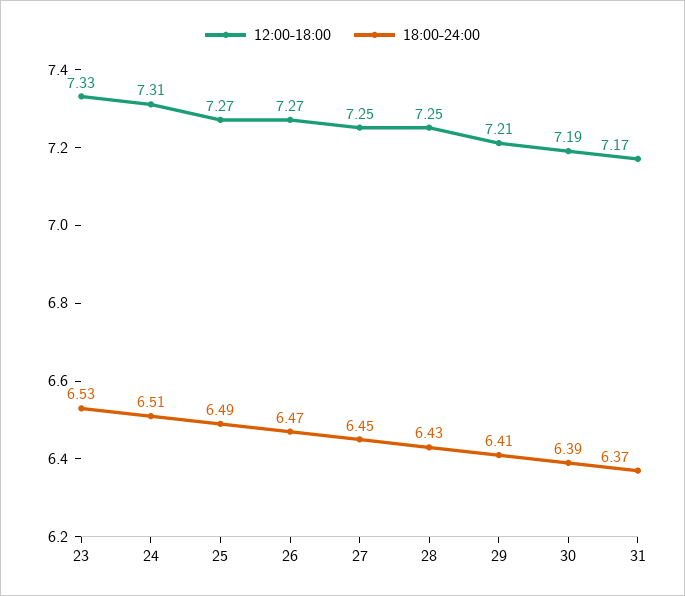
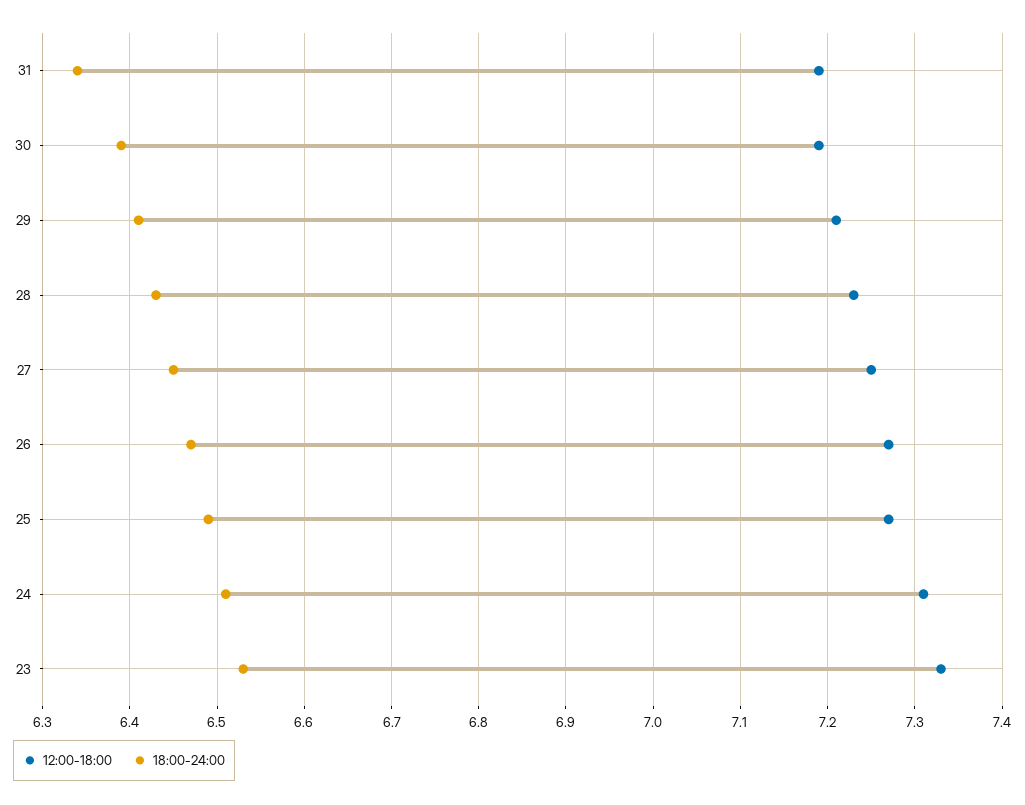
12:00-18:00, 28: 7.25 -> 7.23
12:00-18:00, 31: 7.17 -> 7.19
18:00-24:00, 31: 6.37 -> 6.34

